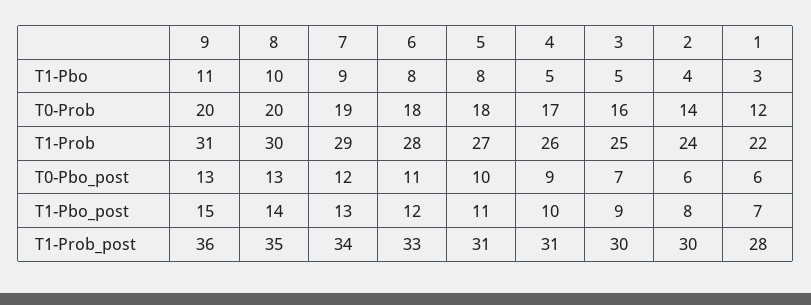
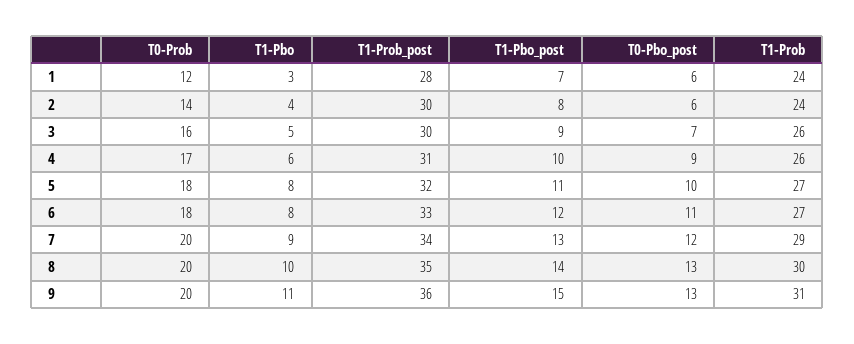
4, T1-Pbo: 5 -> 6
7, T0-Prob: 19 -> 20
6, T1-Prob: 28 -> 27
3, T1-Prob: 25 -> 26
1, T1-Prob: 22 -> 24
5, T1-Prob_post: 31 -> 32

